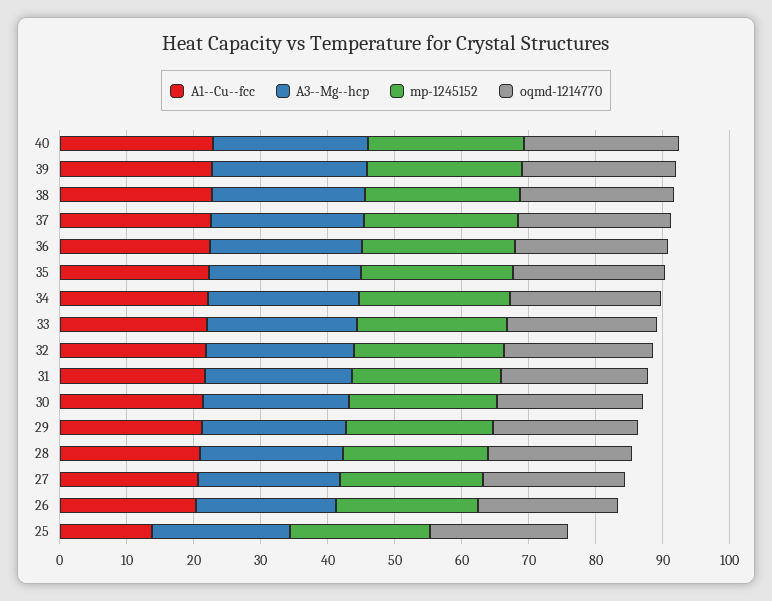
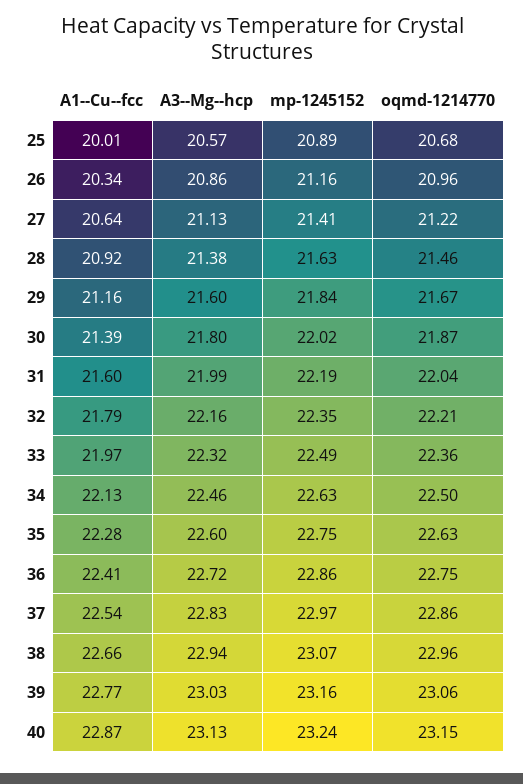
A1--Cu--fcc, 25: 14 -> 20.01

